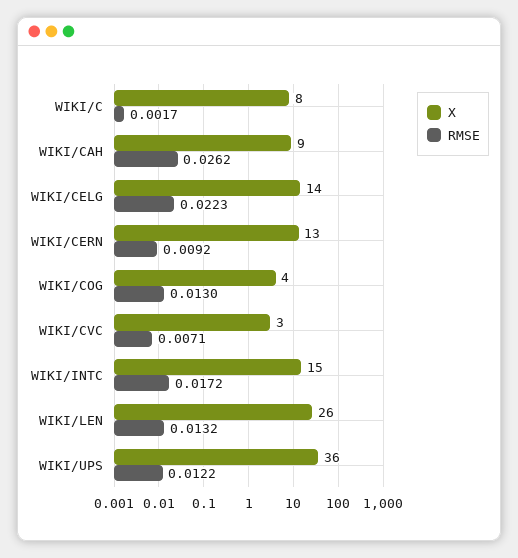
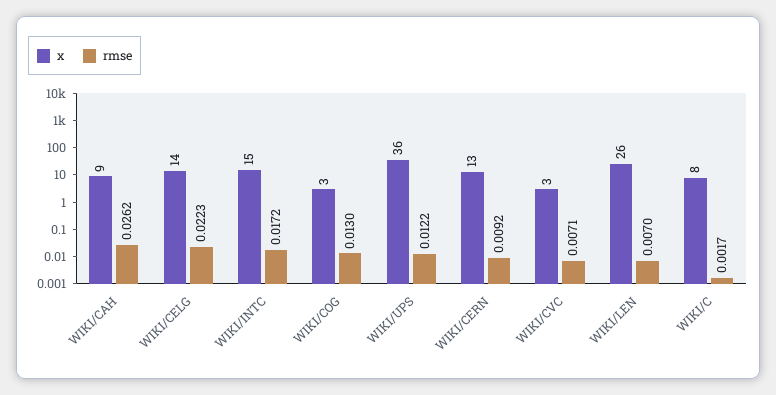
X, WIKI/COG: 4 -> 3
RMSE, WIKI/LEN: 0.0132 -> 0.007

